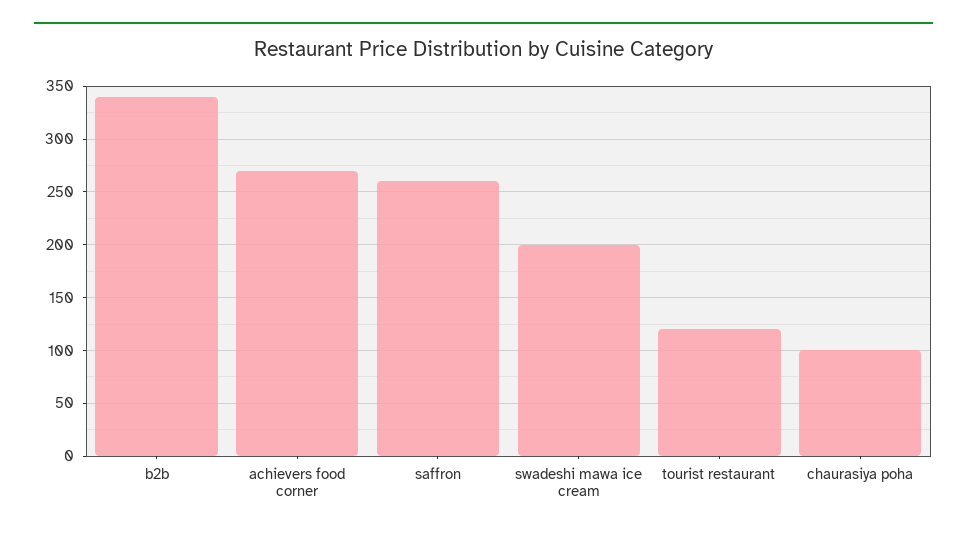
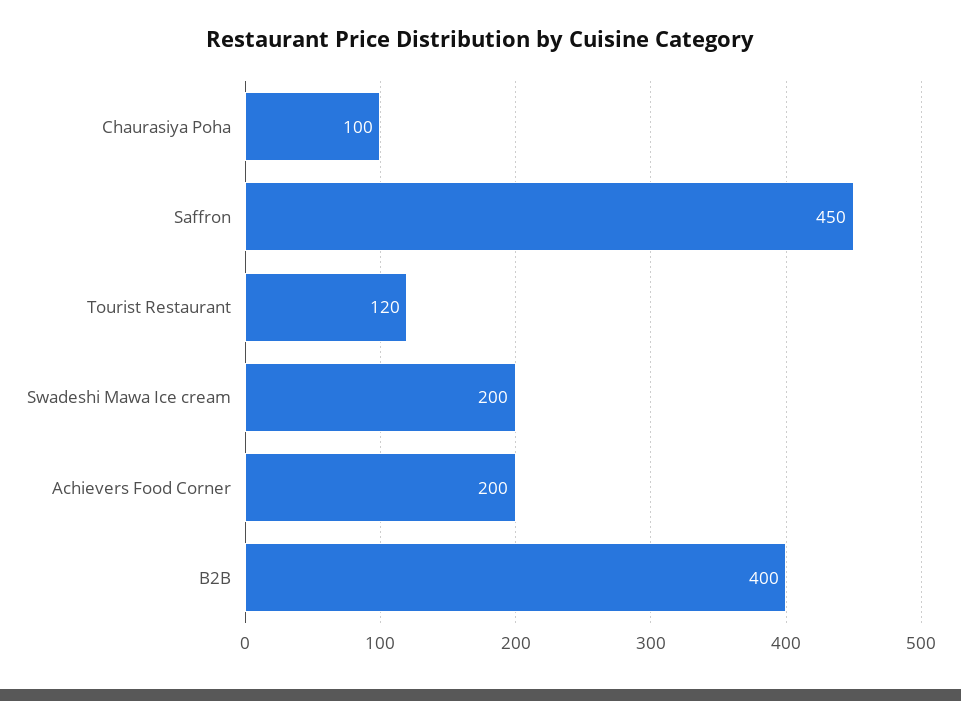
b2b: 340 -> 400
achievers food corner: 270 -> 200
saffron: 260 -> 450

